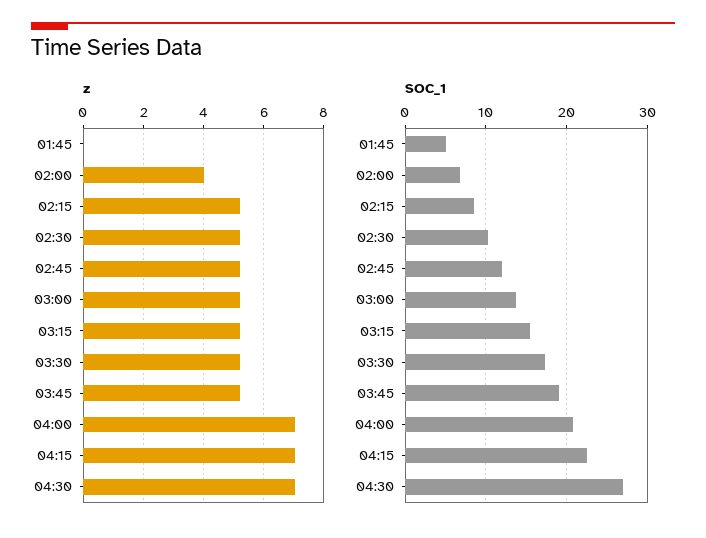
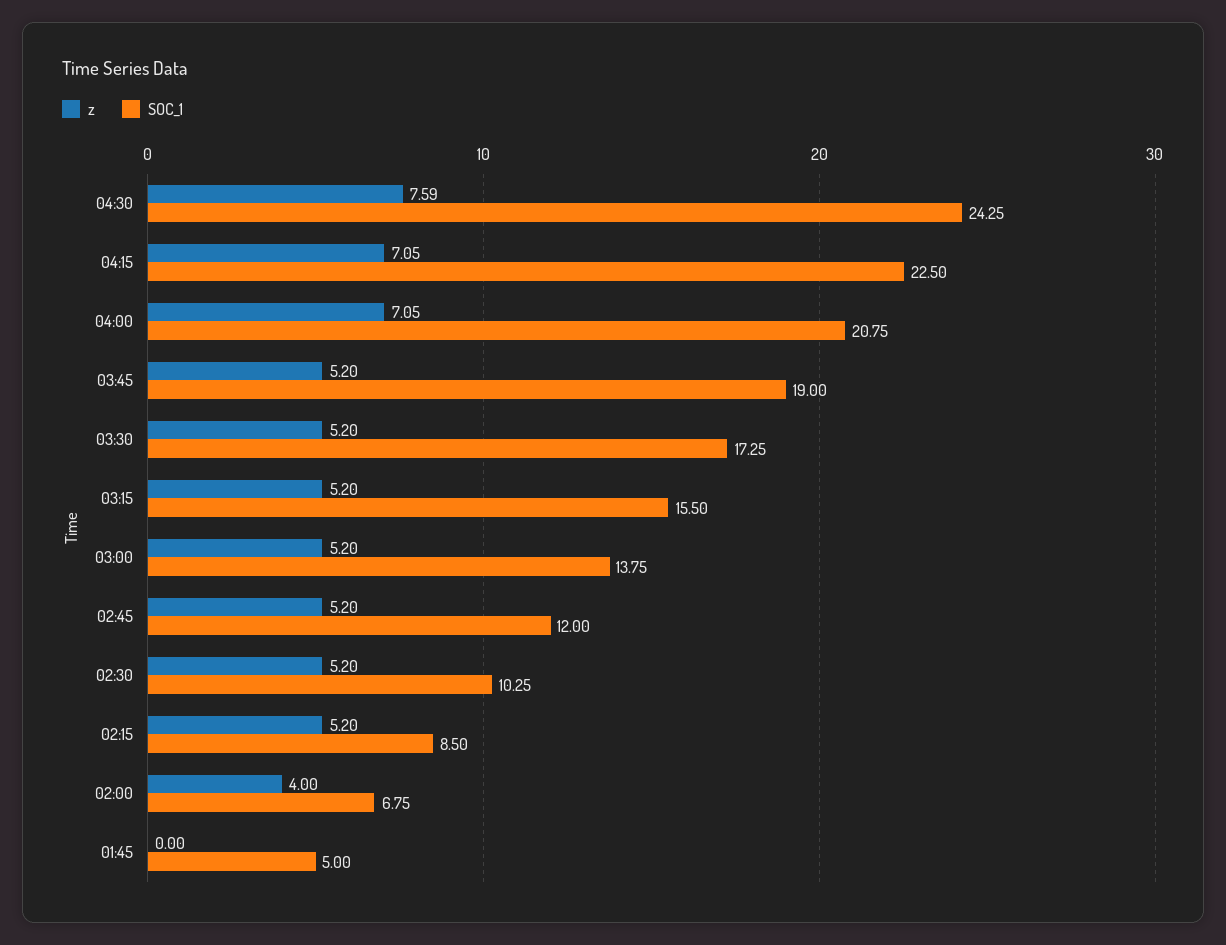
z, 04:30: 7 -> 7.59
SOC_1, 04:30: 27 -> 24.25

